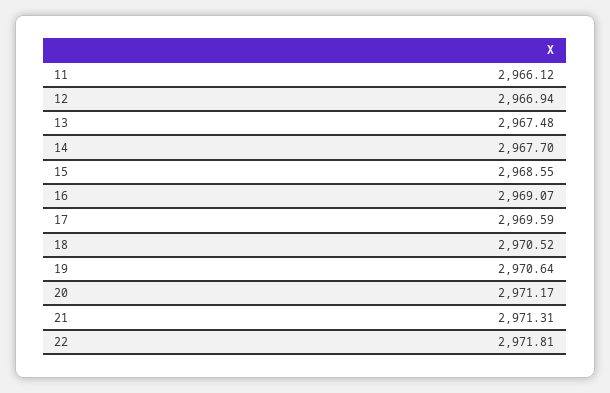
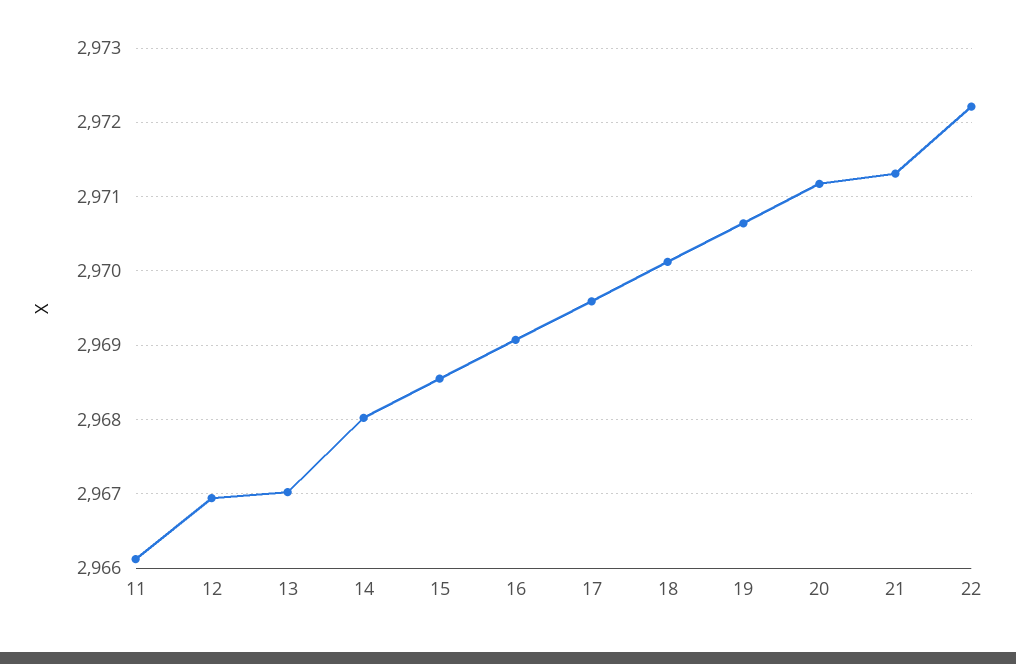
13: 2967.48 -> 2967
14: 2967.7 -> 2968
18: 2970.52 -> 2970.1
22: 2971.81 -> 2972.2

